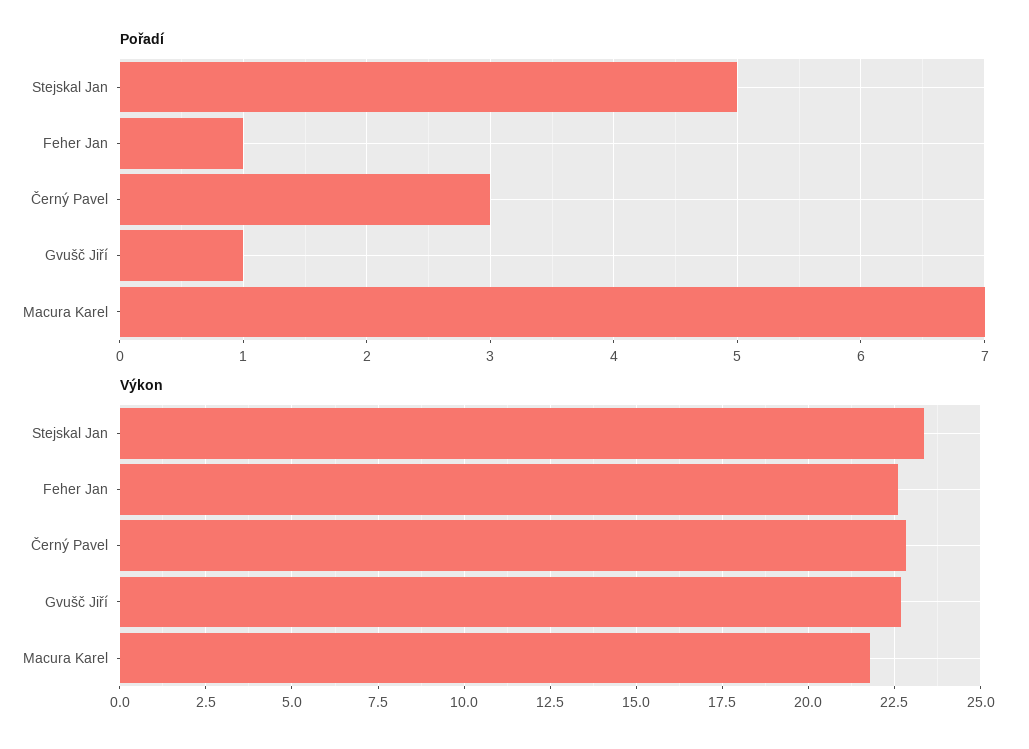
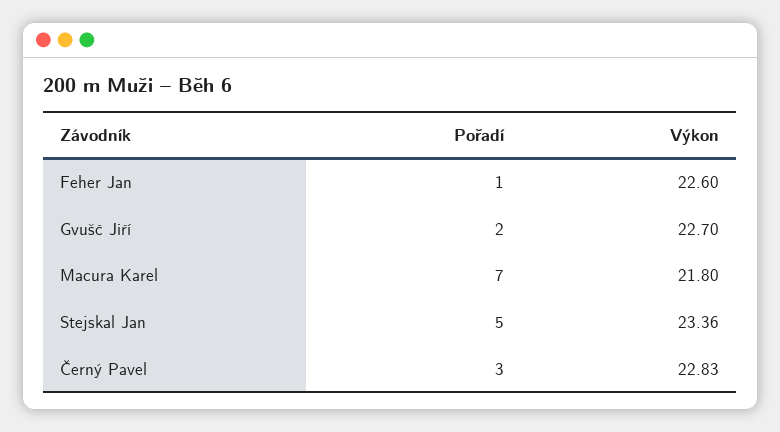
Pořadí, Gvušč Jiří: 1 -> 2

